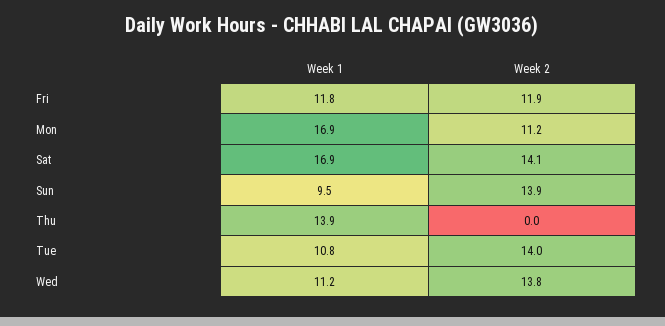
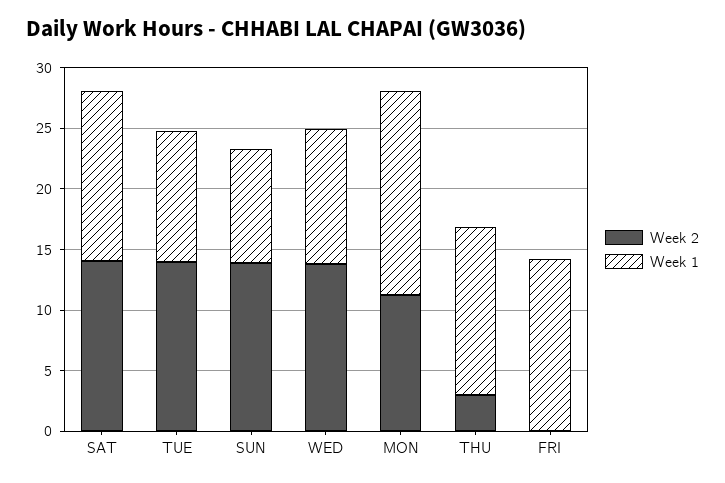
Week 1, Fri: 11.8 -> 14
Week 2, Fri: 11.9 -> 0
Week 1, Sat: 16.9 -> 14
Week 2, Thu: 0 -> 3

